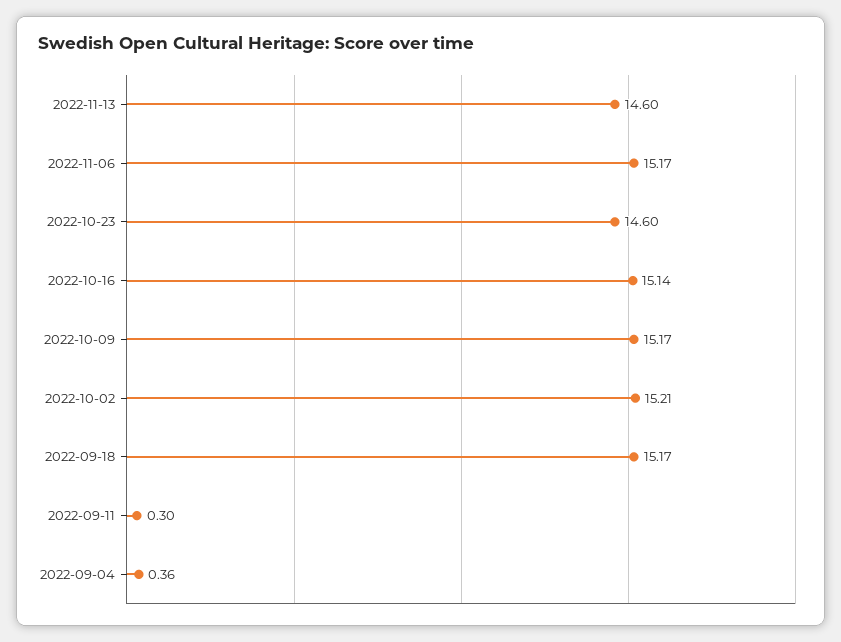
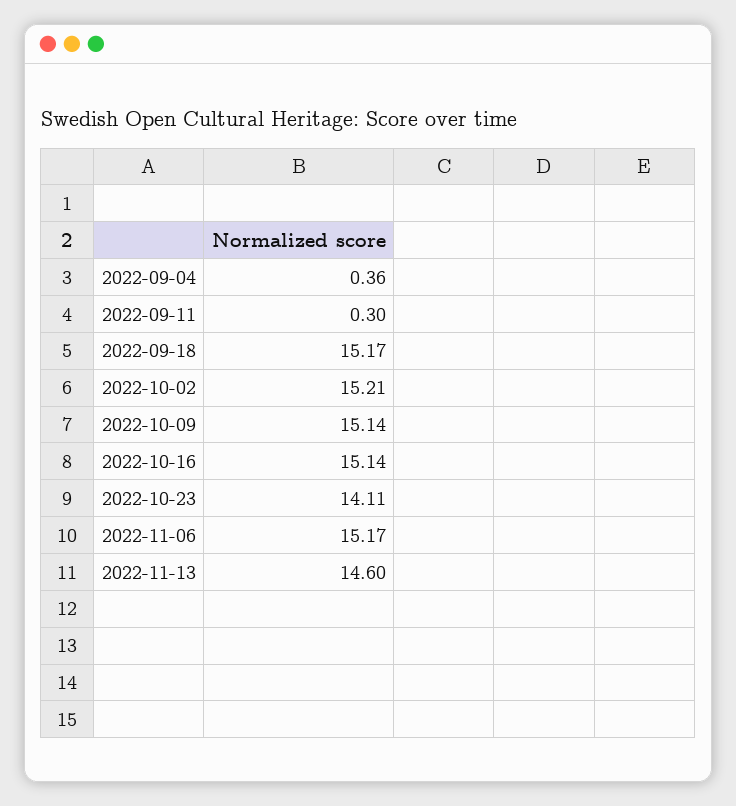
2022-10-23: 14.6 -> 14.11
2022-10-09: 15.17 -> 15.14

